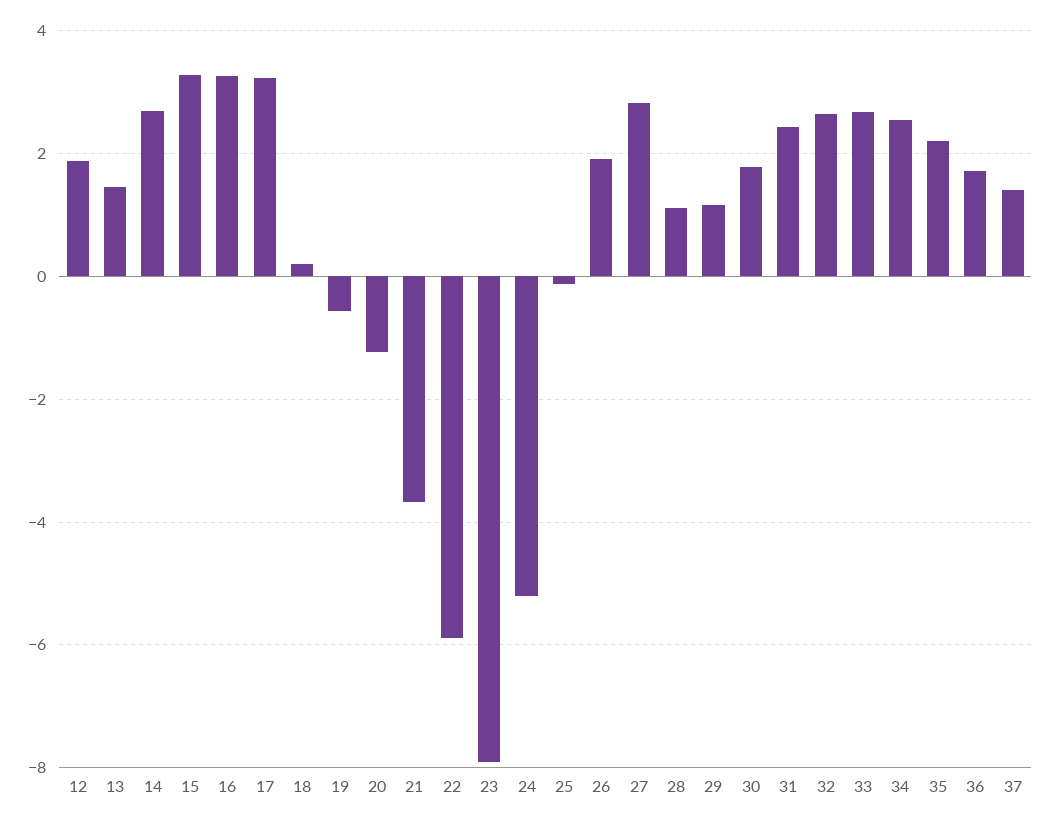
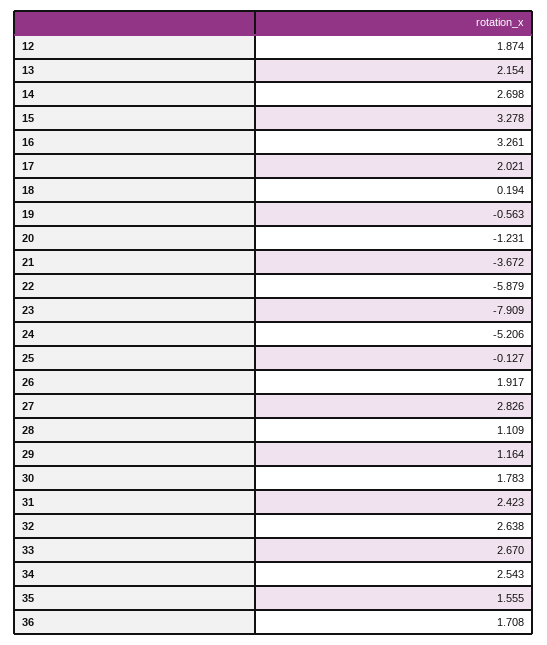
13: 1.4 -> 2.154
17: 3.2 -> 2.021
35: 2.2 -> 1.555
37: 1.4 -> none

